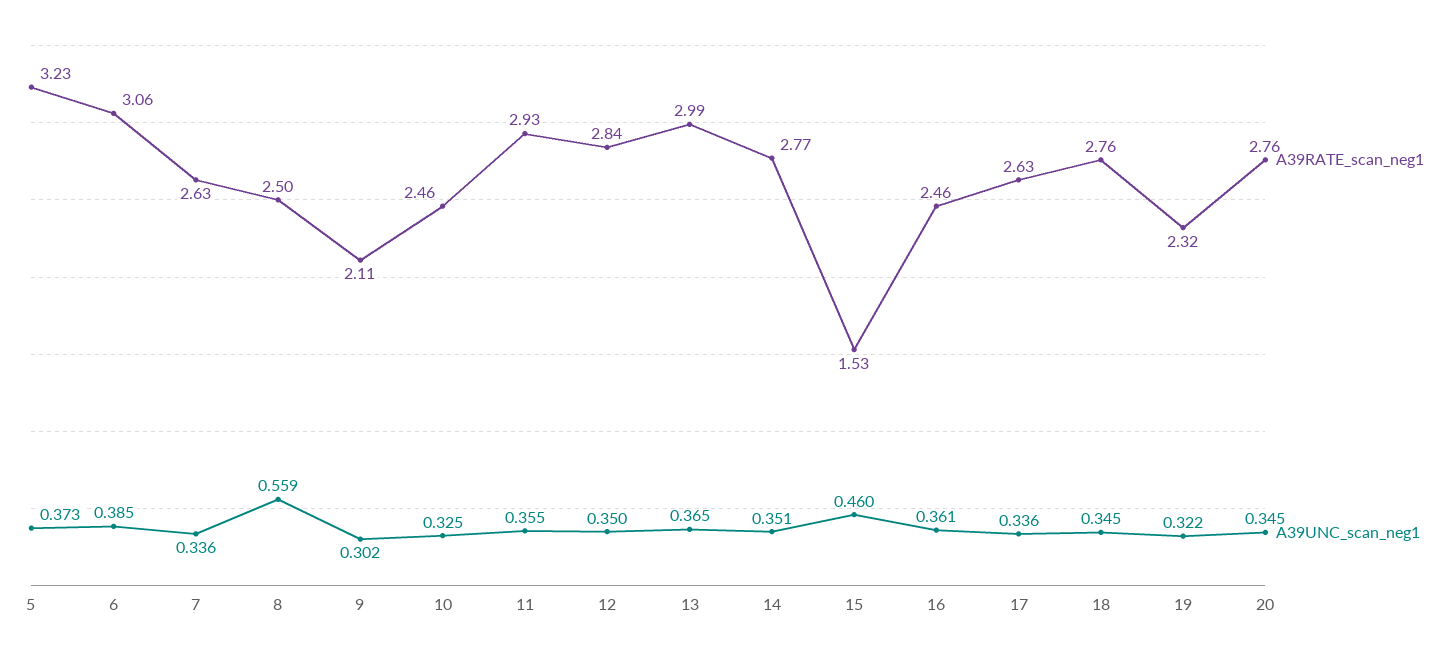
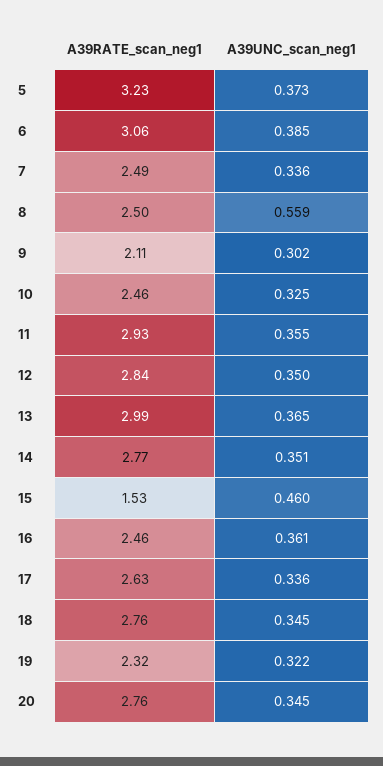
A39RATE_scan_neg1, 7: 2.63 -> 2.49

